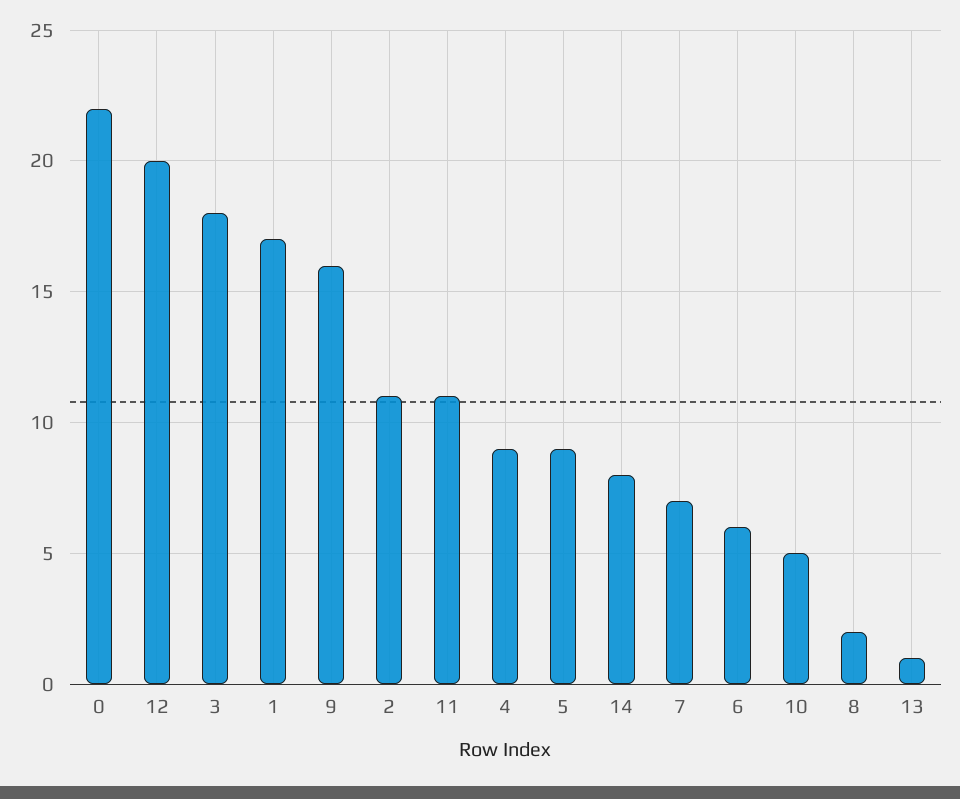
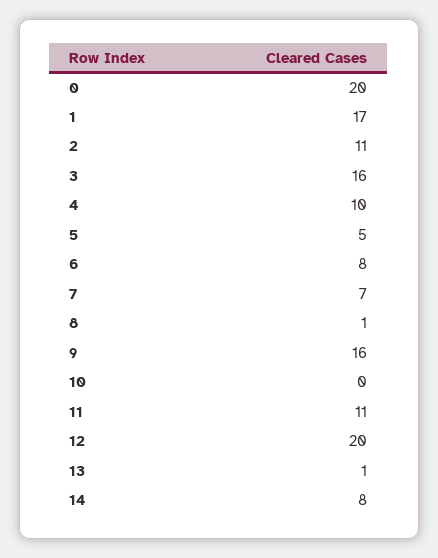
0: 22 -> 20
3: 18 -> 16
4: 9 -> 10
5: 9 -> 5
6: 6 -> 8
10: 5 -> 0
8: 2 -> 1

